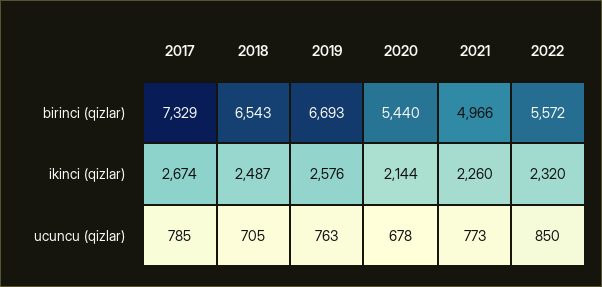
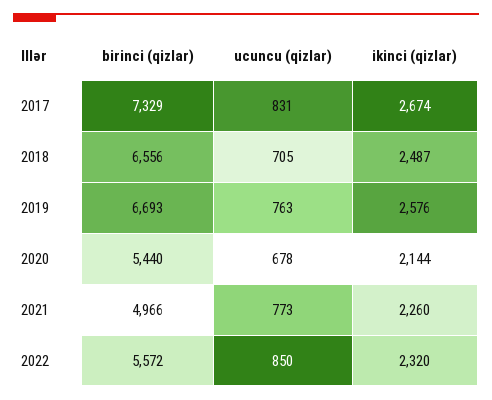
2018, birinci (qizlar): 6543 -> 6556
2017, ucuncu (qizlar): 785 -> 831

